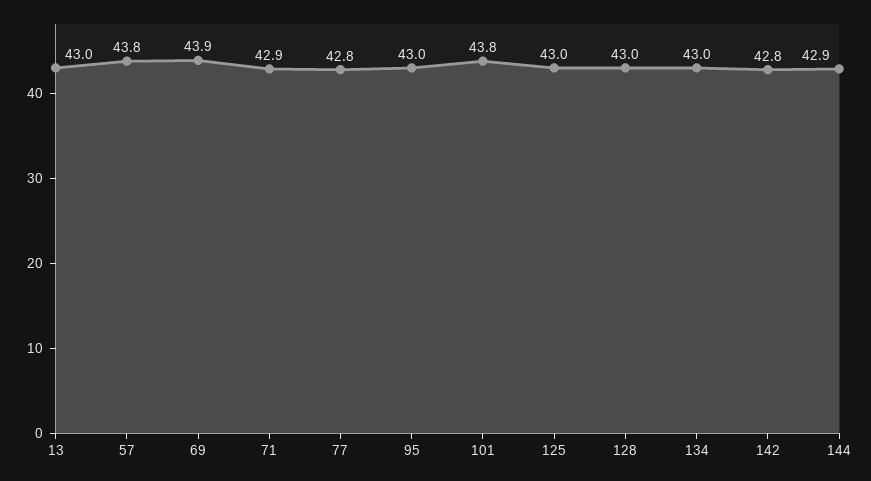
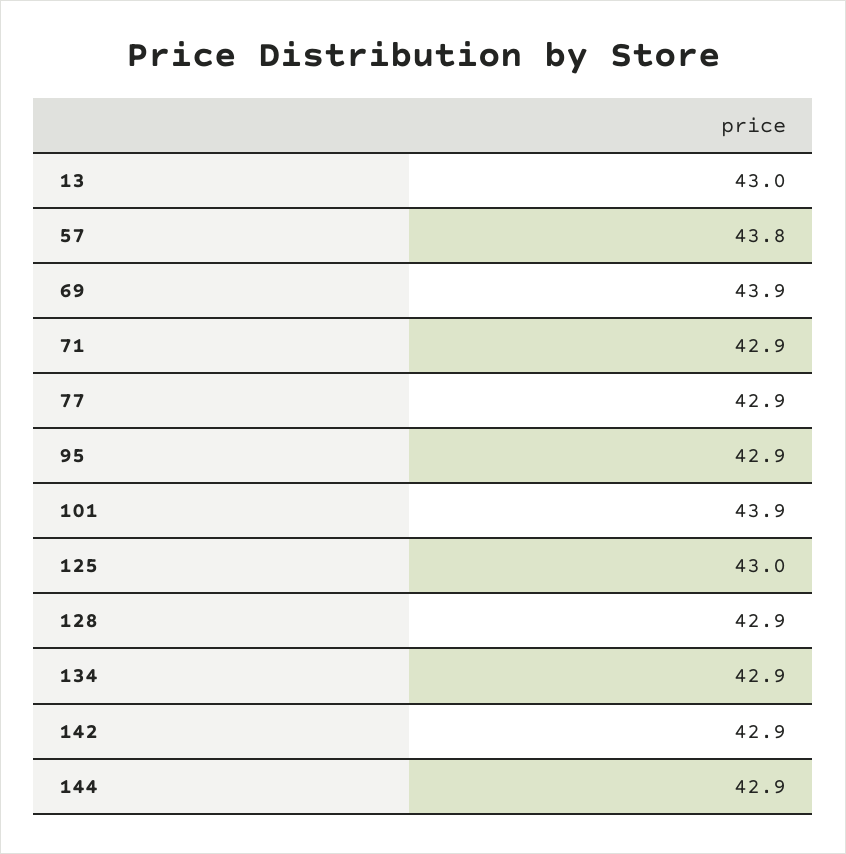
77: 42.8 -> 42.9
95: 43 -> 42.9
101: 43.8 -> 43.9
128: 43 -> 42.9
134: 43 -> 42.9
142: 42.8 -> 42.9

